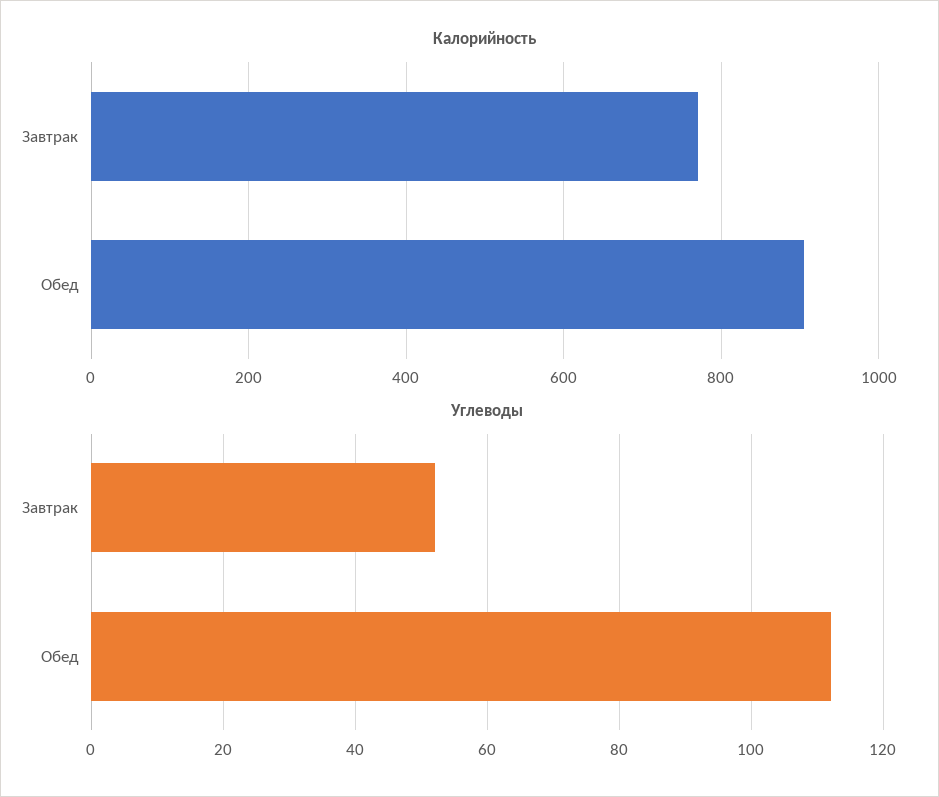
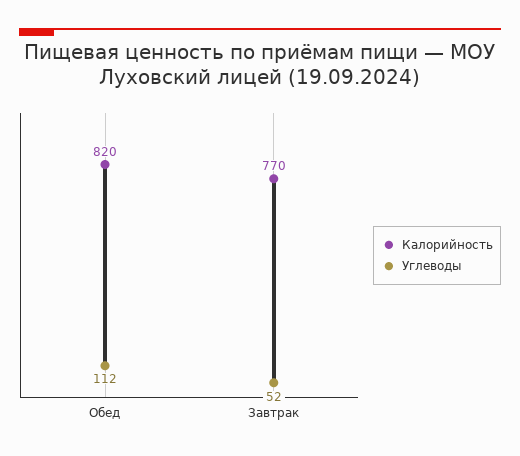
Калорийность, Обед: 900 -> 820

